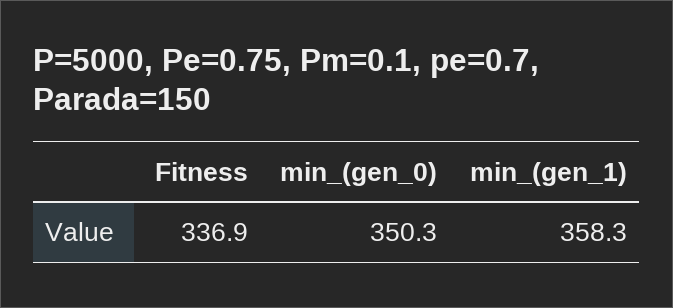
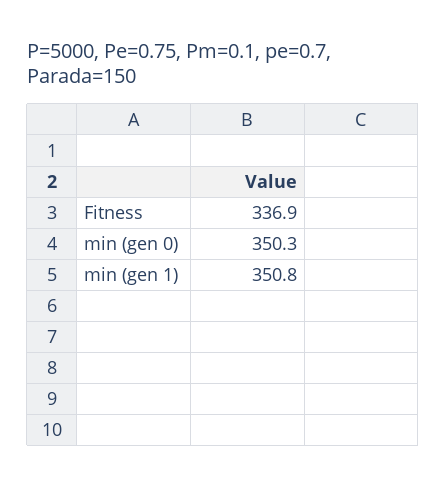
min_(gen_1): 358.3 -> 350.8

